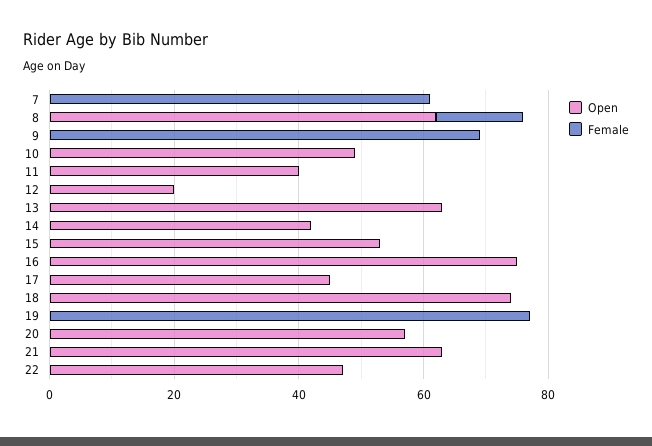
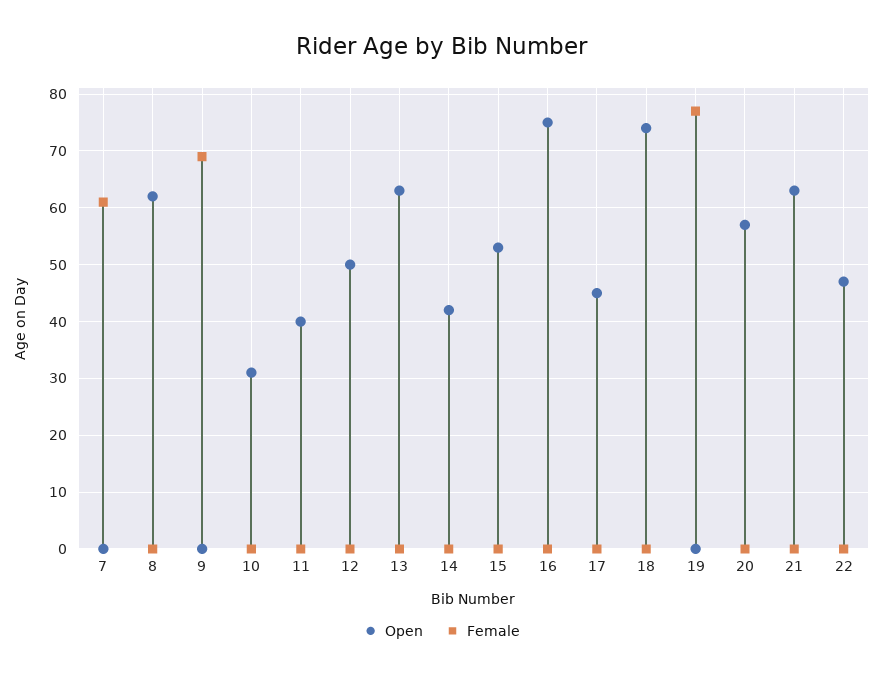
Female, 8: 15 -> 0
Open, 10: 50 -> 30
Open, 12: 20 -> 50

